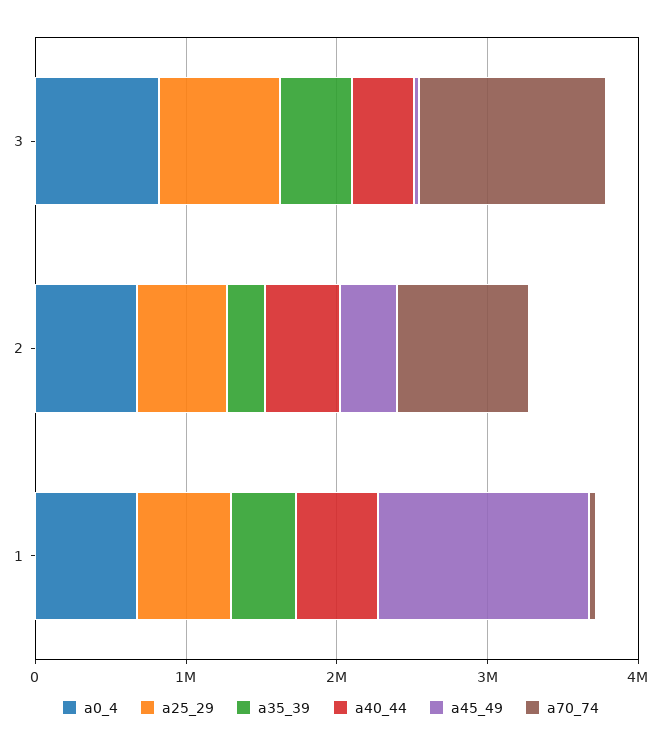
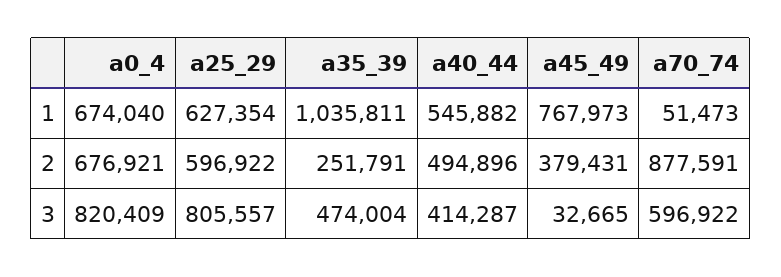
a70_74, 3: 1200000 -> 596922
a35_39, 1: 400000 -> 1035811
a45_49, 1: 1400000 -> 767973

